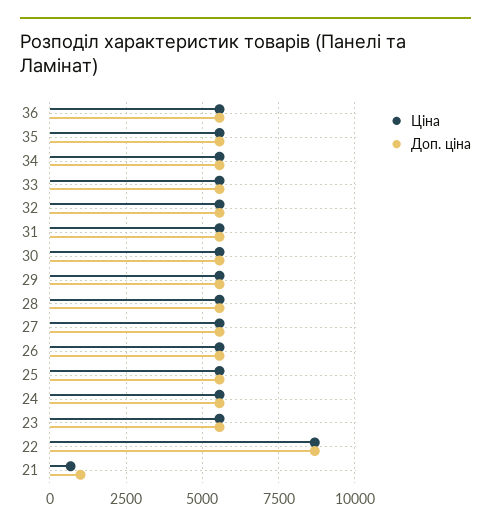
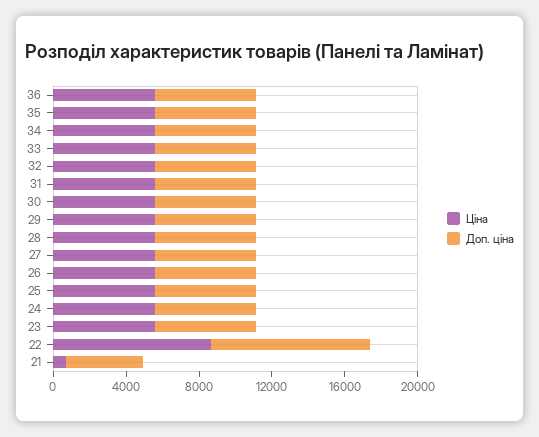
Доп. ціна, 21: 1000 -> 4000

